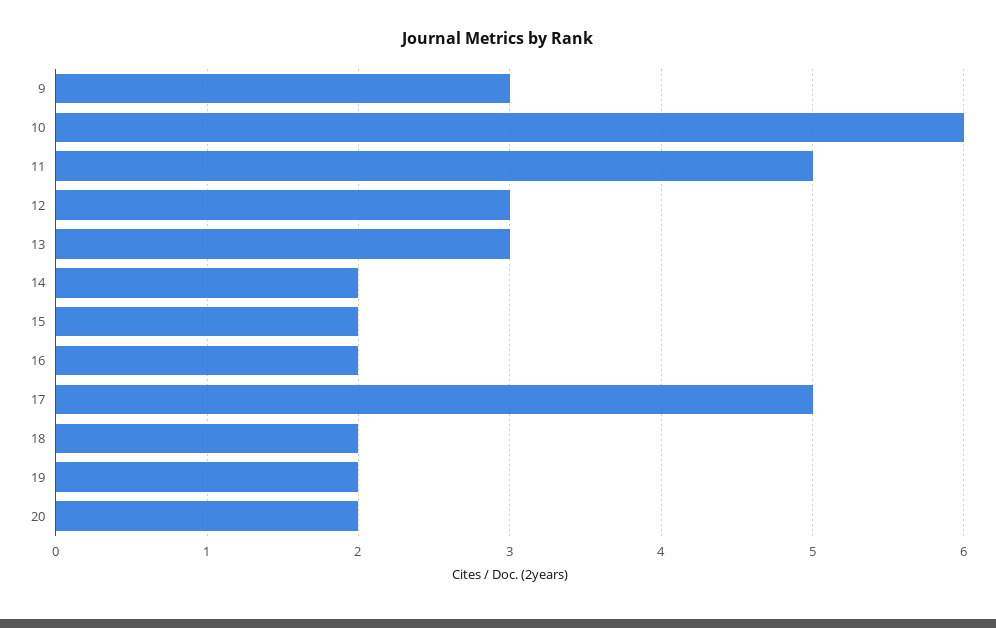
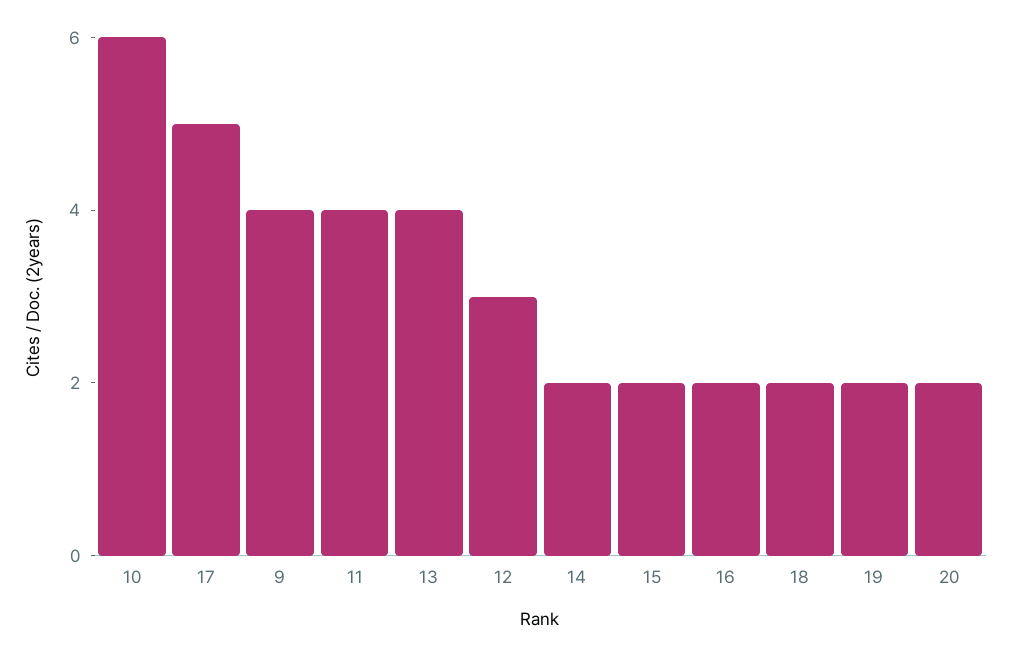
9: 3 -> 4
11: 5 -> 4
13: 3 -> 4

